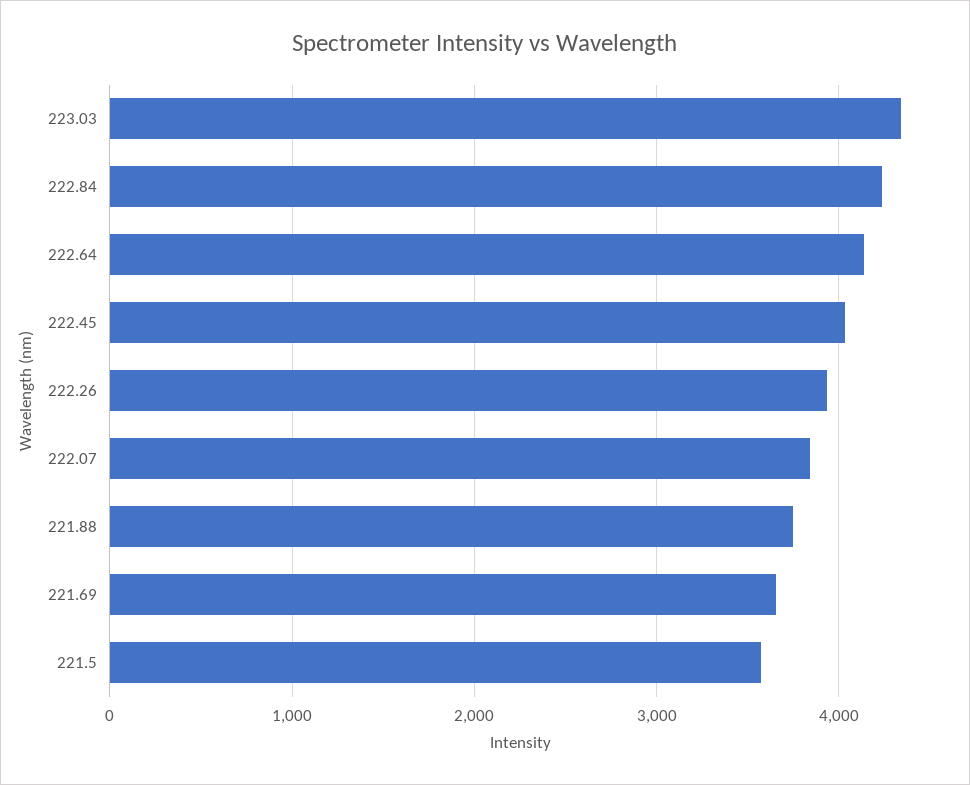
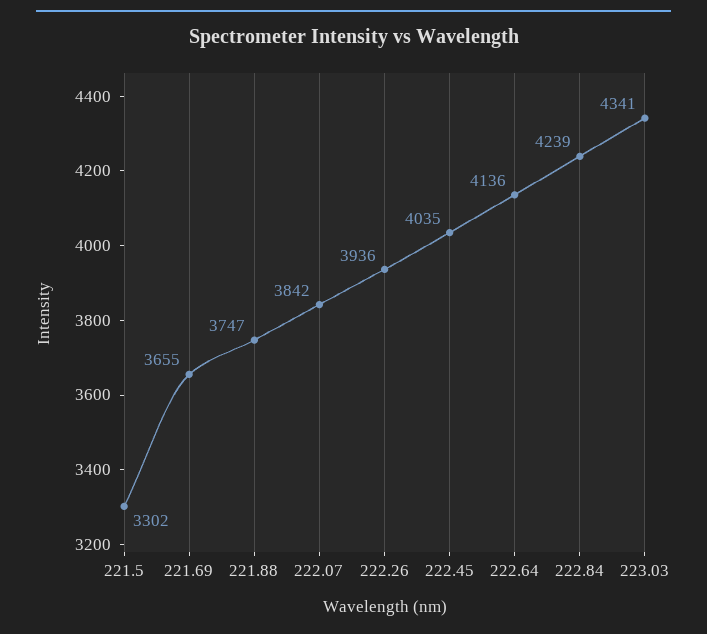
221.5: 3600 -> 3302

